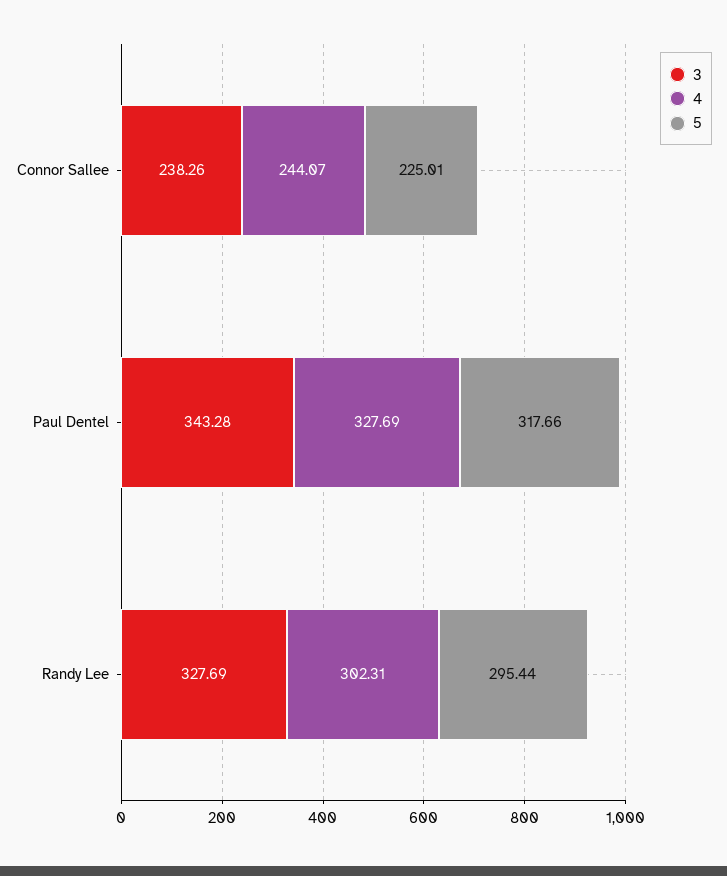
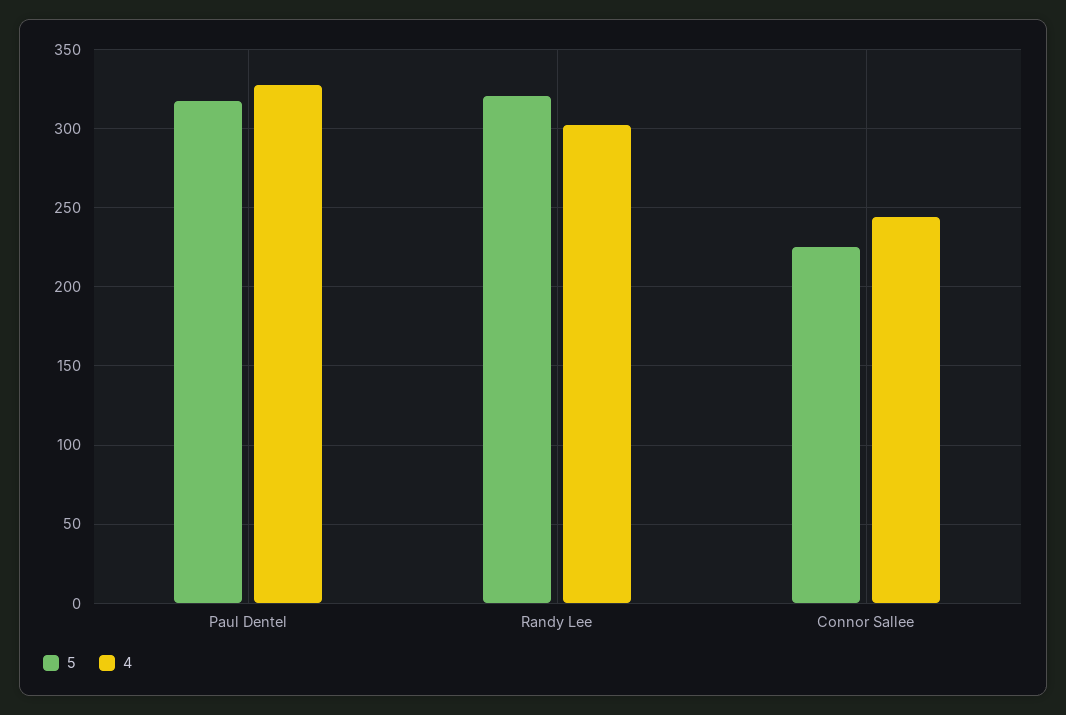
3, Connor Sallee: 238.26 -> none
3, Paul Dentel: 343.28 -> none
3, Randy Lee: 327.69 -> none
5, Randy Lee: 295.44 -> 320

